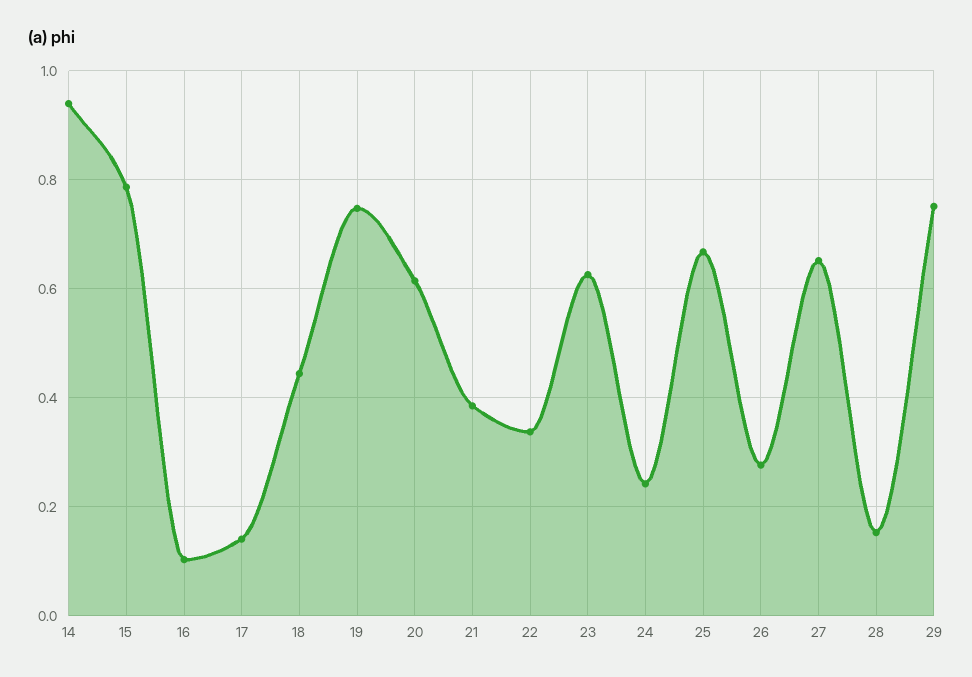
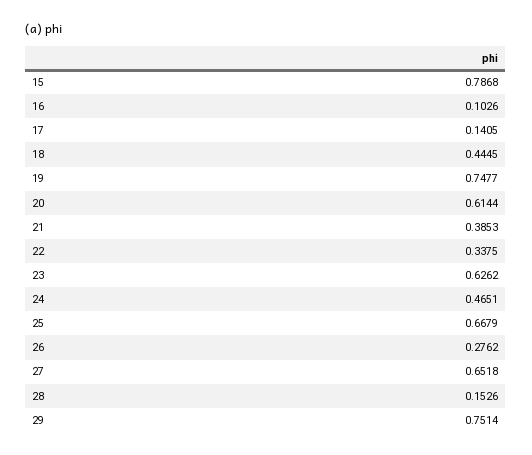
14: 0.94 -> none
24: 0.24 -> 0.4651

